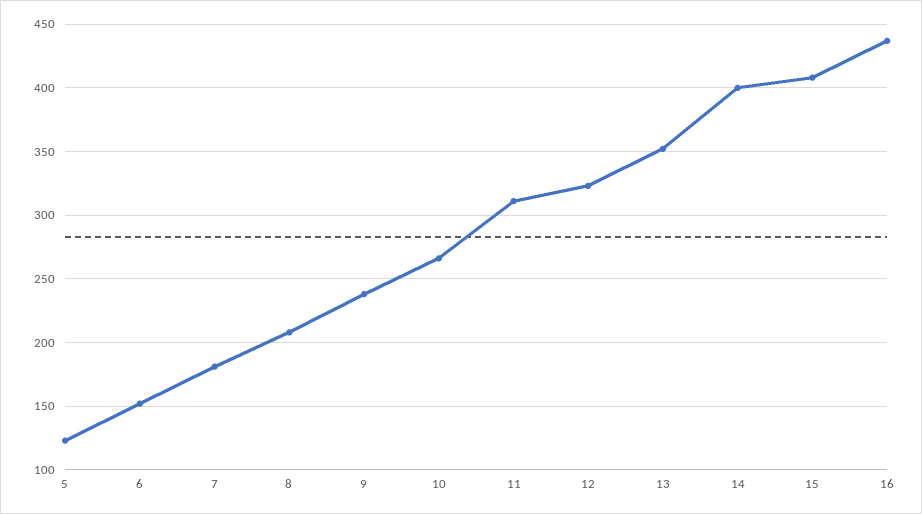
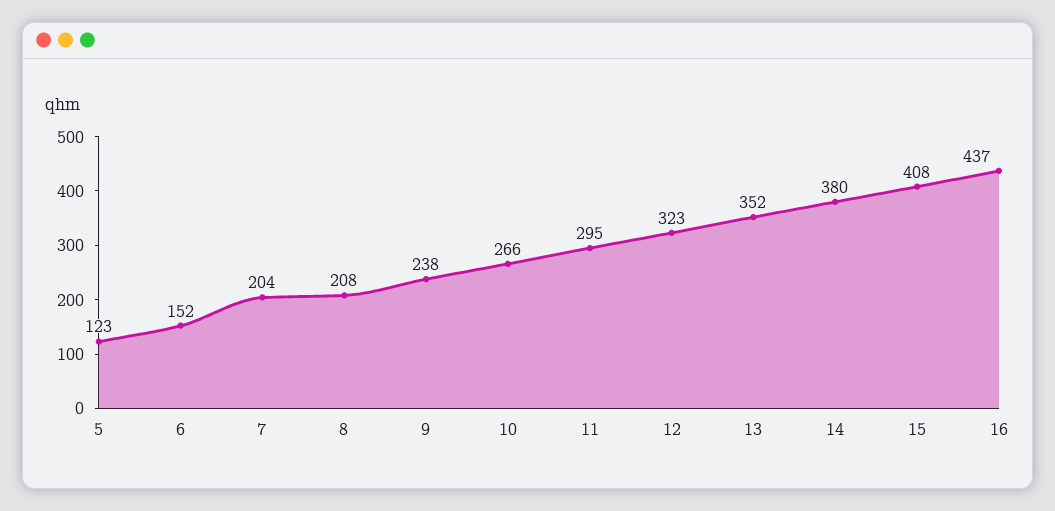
7: 180 -> 204
11: 310 -> 295
14: 400 -> 380

